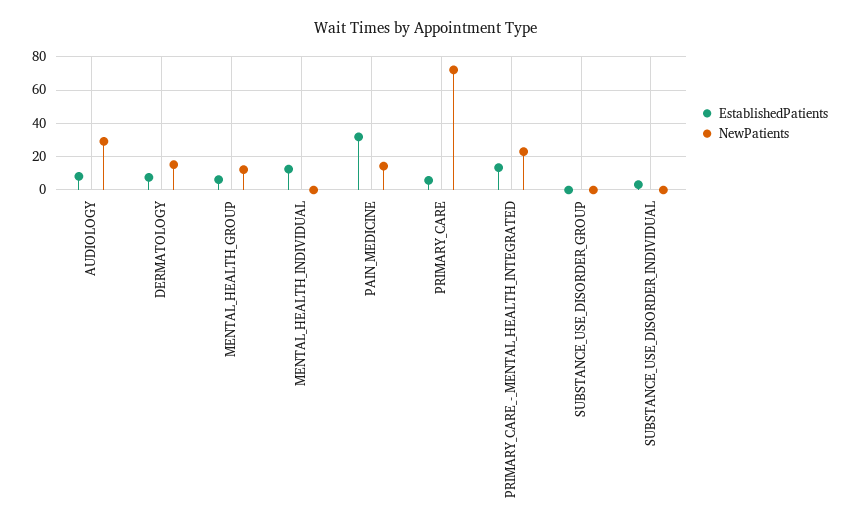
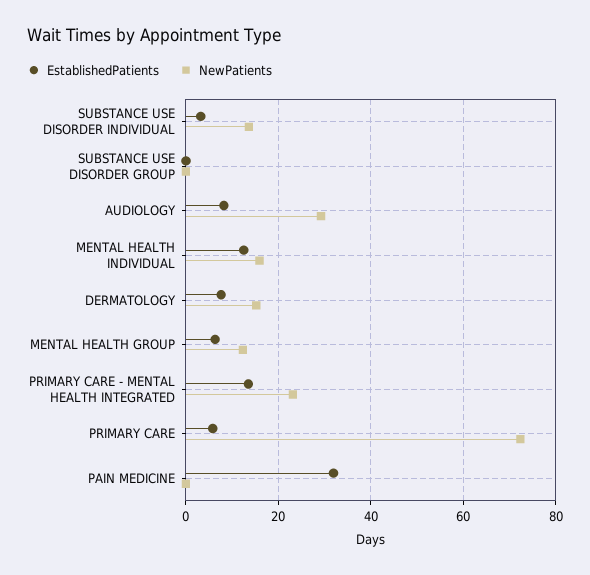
NewPatients, MENTAL_HEALTH_INDIVIDUAL: 0 -> 16
NewPatients, PAIN_MEDICINE: 15 -> 0
NewPatients, SUBSTANCE_USE_DISORDER_INDIVIDUAL: 0 -> 14

